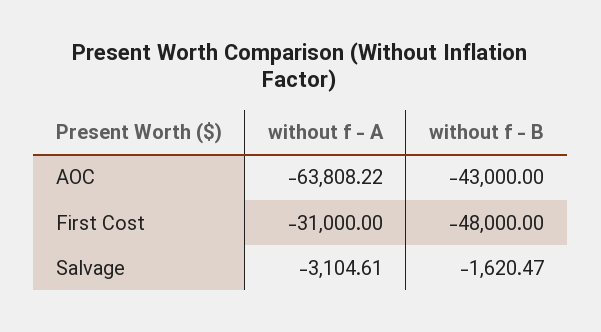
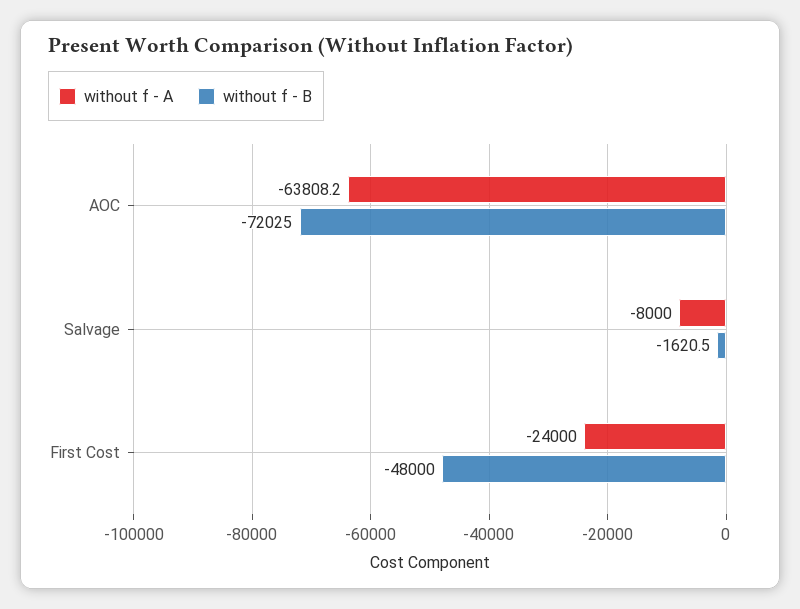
without f - B, AOC: -43000 -> -72025
without f - A, First Cost: -31000 -> -24000
without f - A, Salvage: -3104.61 -> -8000

